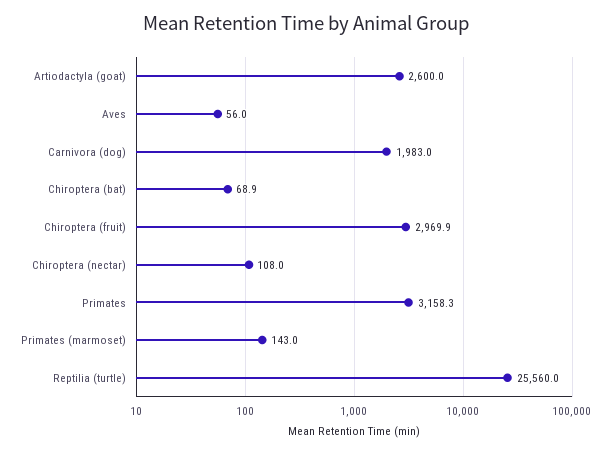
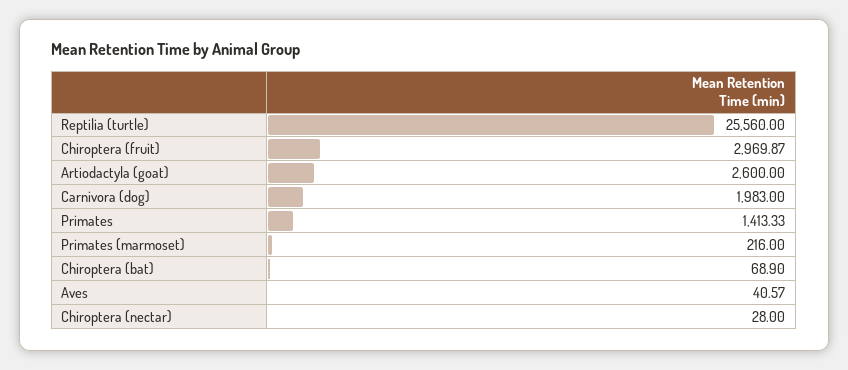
Aves: 56 -> 40.57
Chiroptera (nectar): 108 -> 28
Primates: 3158.3 -> 1413.33
Primates (marmoset): 143 -> 216

